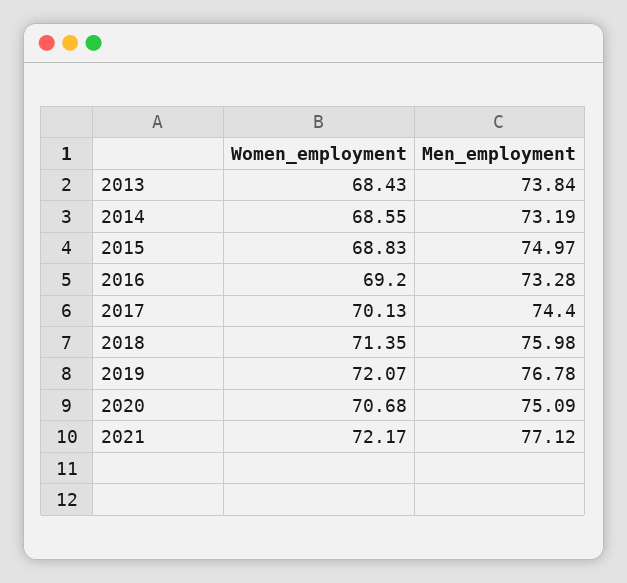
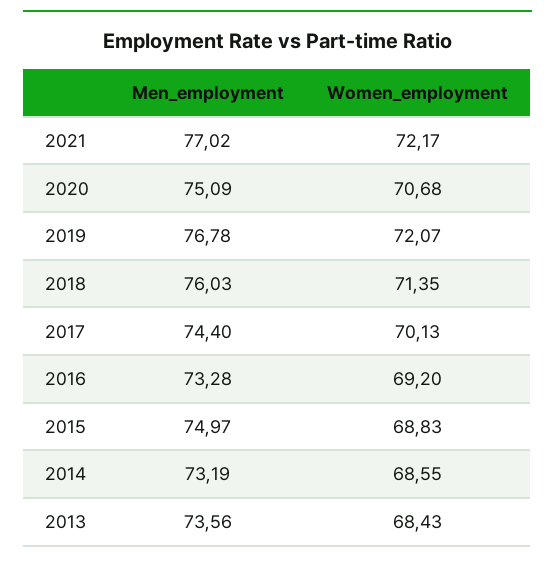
Men_employment, 2013: 73.84 -> 73.56
Men_employment, 2018: 75.98 -> 76.03
Men_employment, 2021: 77.12 -> 77.02

